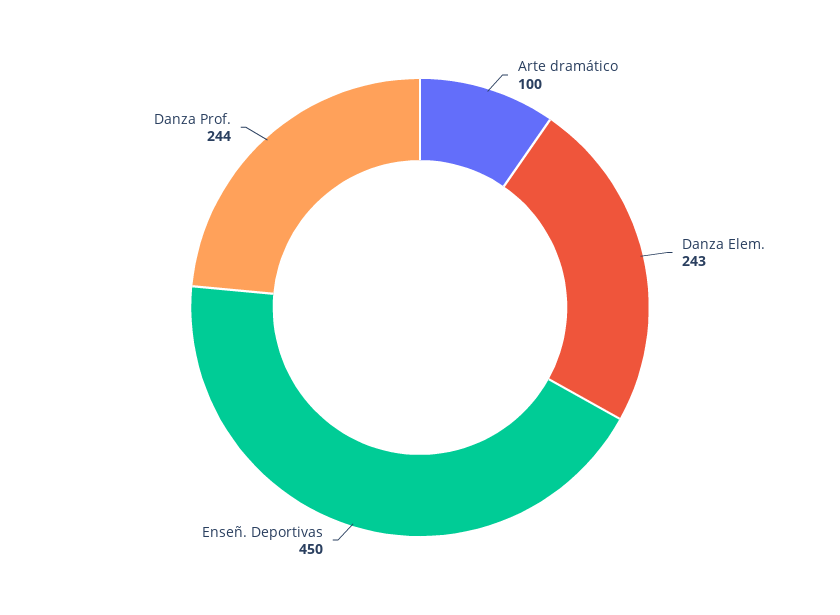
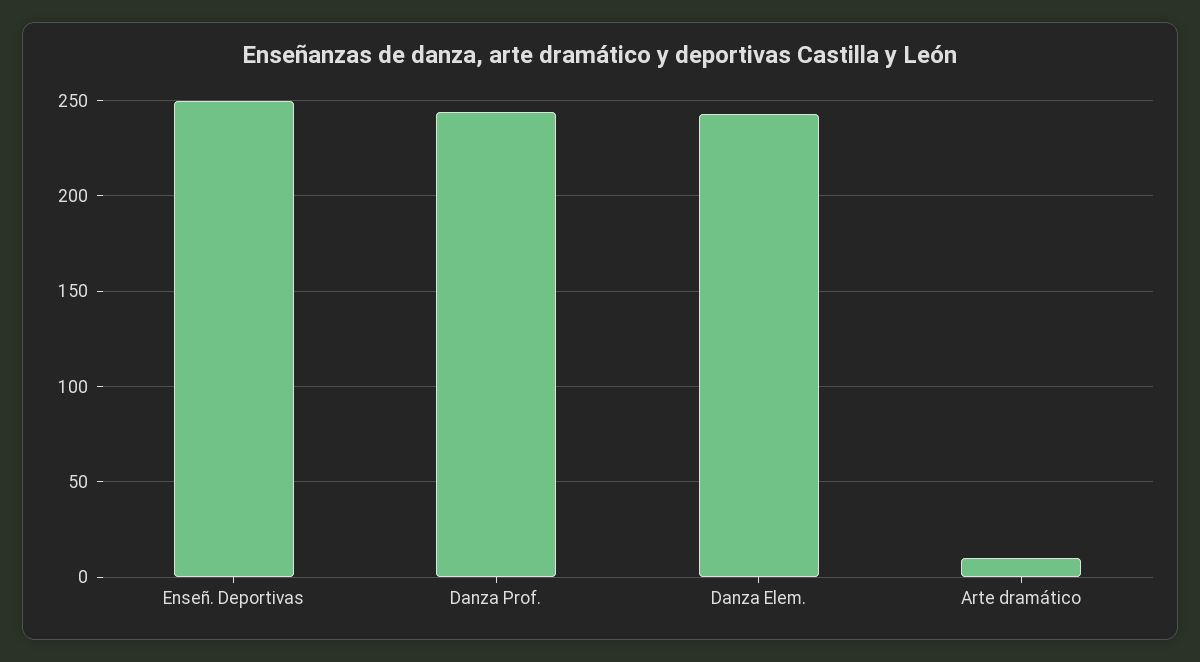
Arte dramático: 100 -> 10
Enseñ. Deportivas: 450 -> 250

